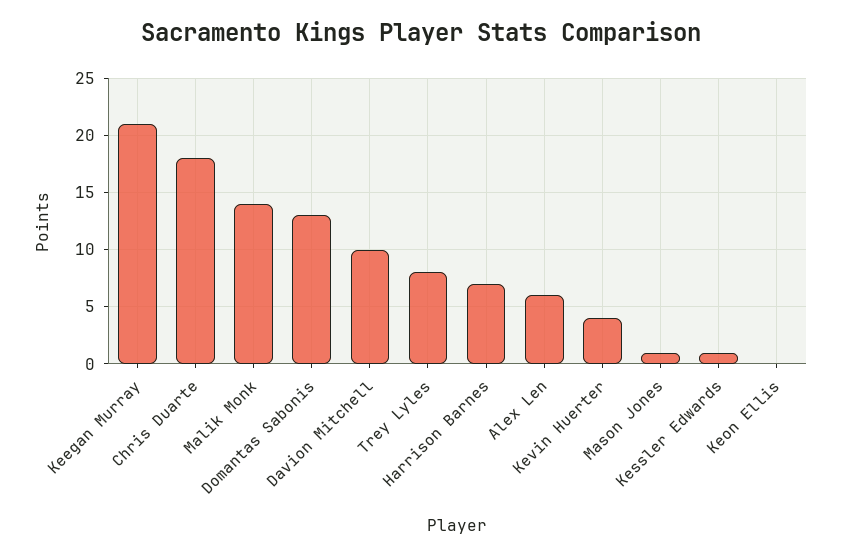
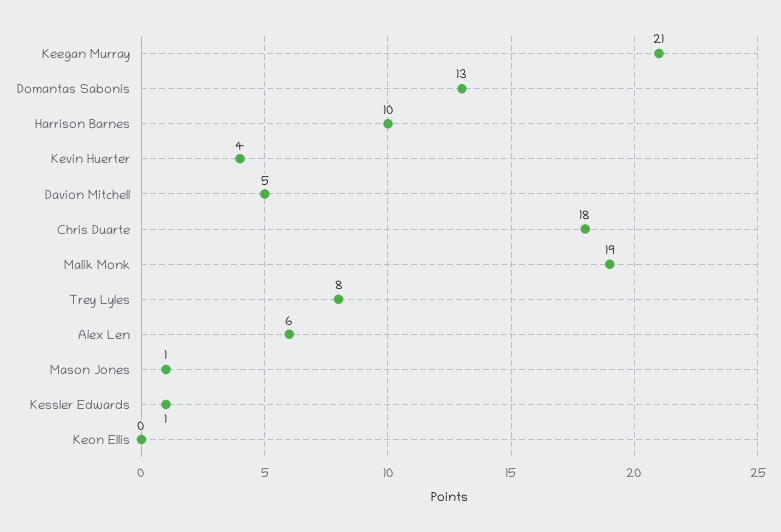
Malik Monk: 14 -> 19
Davion Mitchell: 10 -> 5
Harrison Barnes: 7 -> 10

